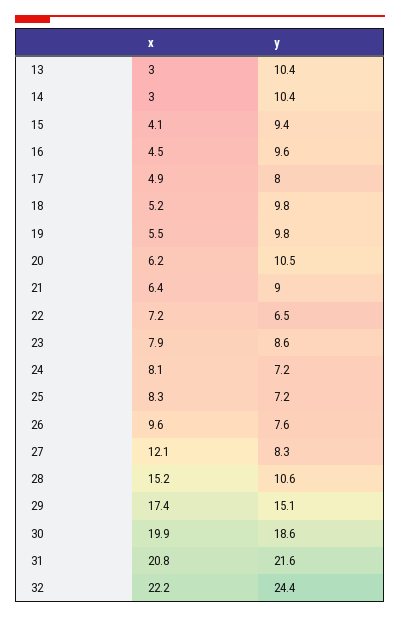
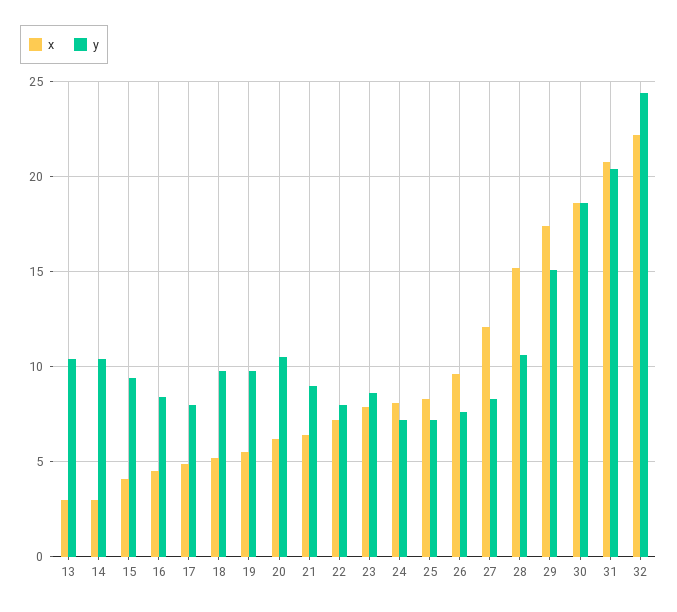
y, 16: 9.6 -> 8.5
y, 22: 6.5 -> 8
x, 30: 19.9 -> 18.5
y, 31: 21.6 -> 20.5

